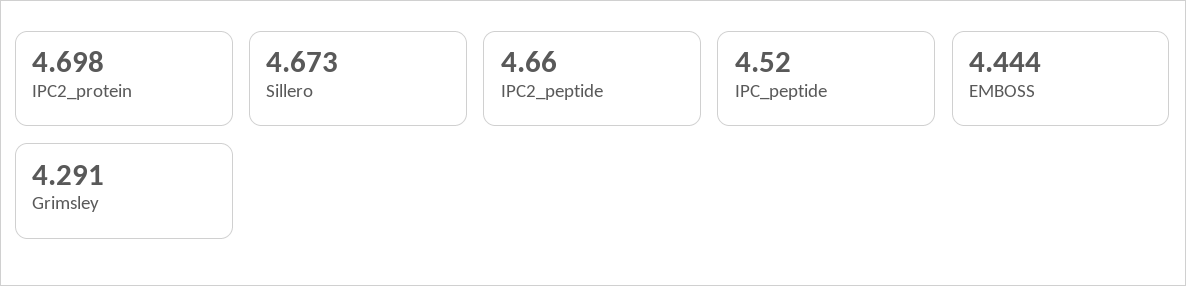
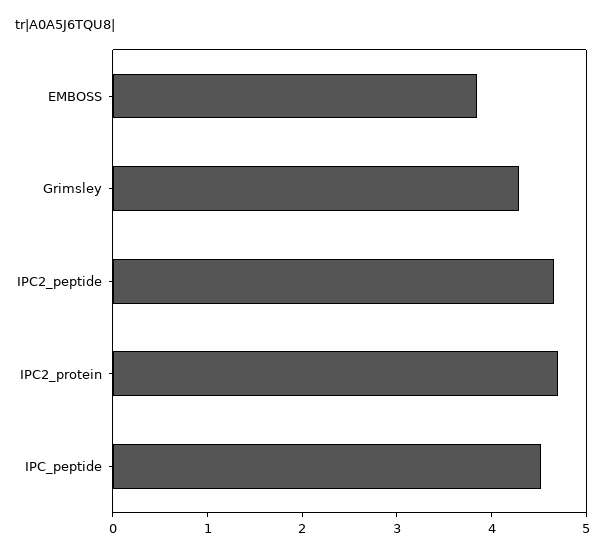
Sillero: 4.673 -> none
EMBOSS: 4.444 -> 3.8

